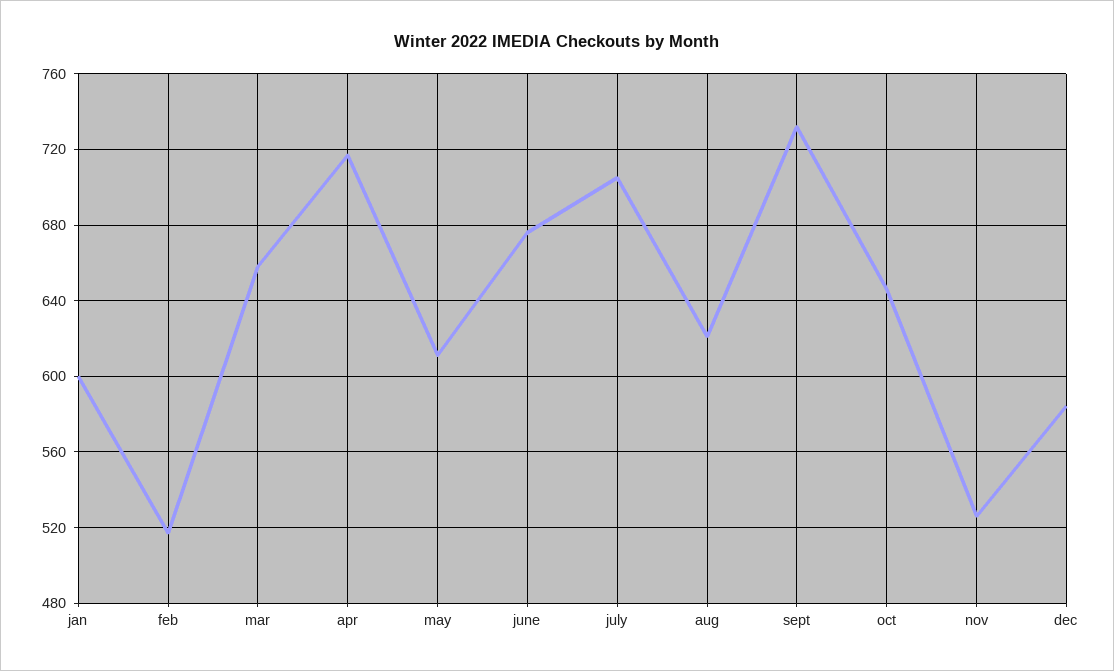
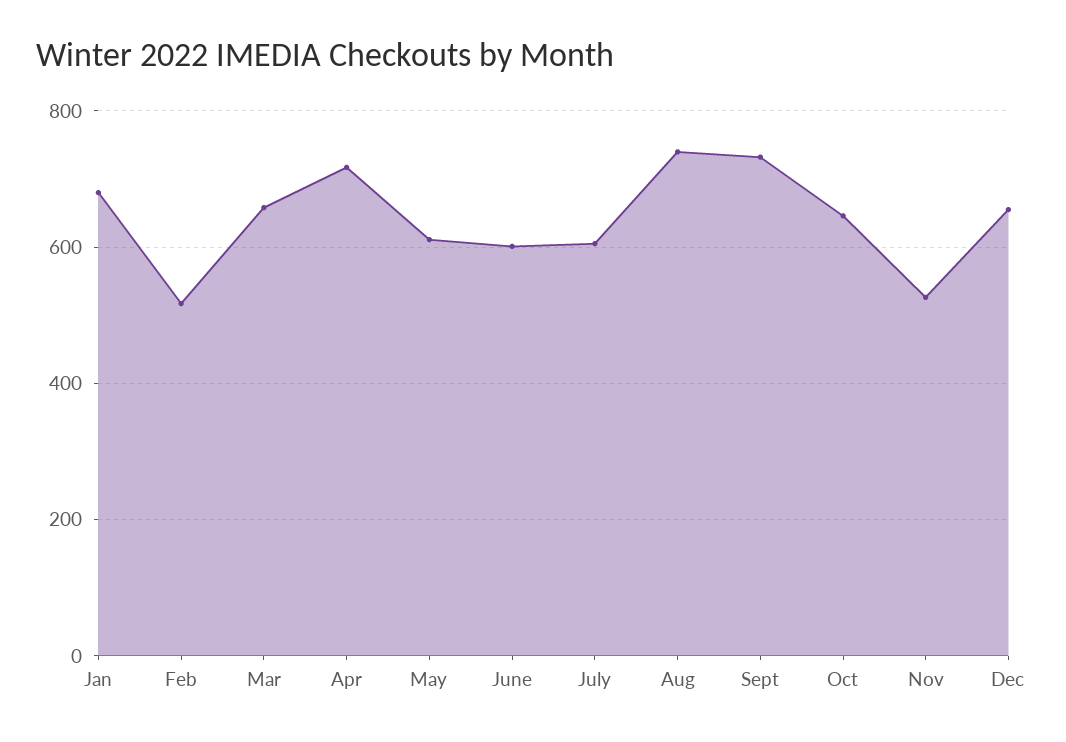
jan: 600 -> 680
june: 675 -> 600
july: 705 -> 600
aug: 620 -> 740
dec: 585 -> 660

